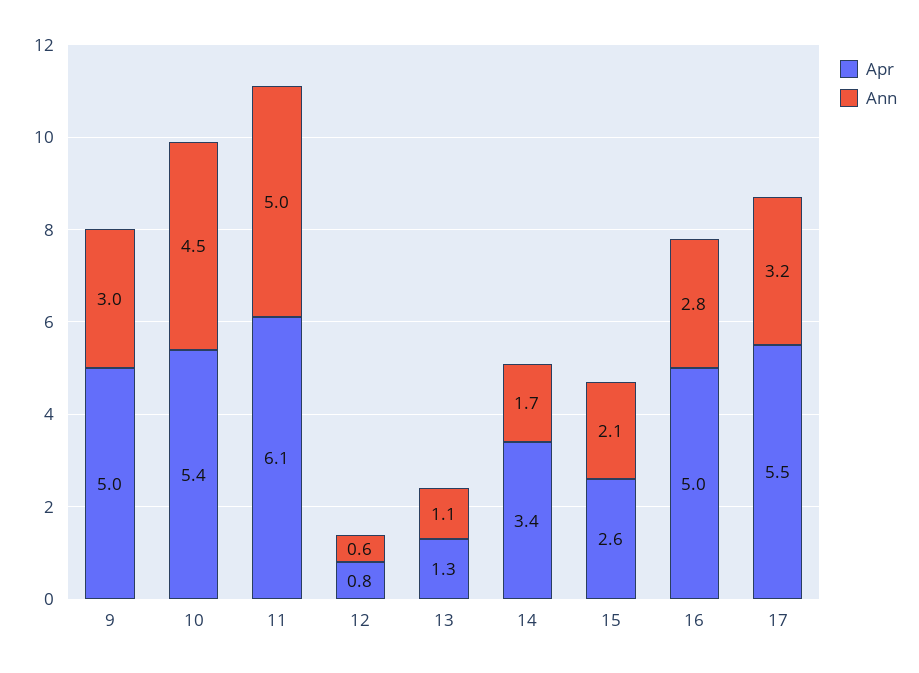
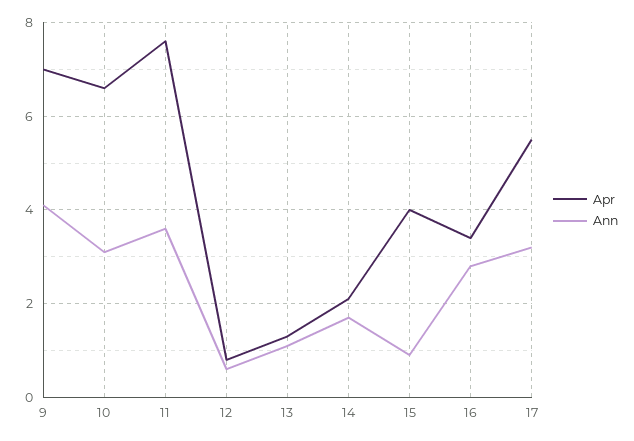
Apr, 9: 5 -> 7
Ann, 9: 3 -> 4
Apr, 10: 5.4 -> 6.5
Ann, 10: 4.5 -> 3
Apr, 11: 6.1 -> 7.5
Ann, 11: 5 -> 3.5
Apr, 14: 3.4 -> 2
Apr, 15: 2.6 -> 4
Ann, 15: 2.1 -> 1
Apr, 16: 5 -> 3.5

